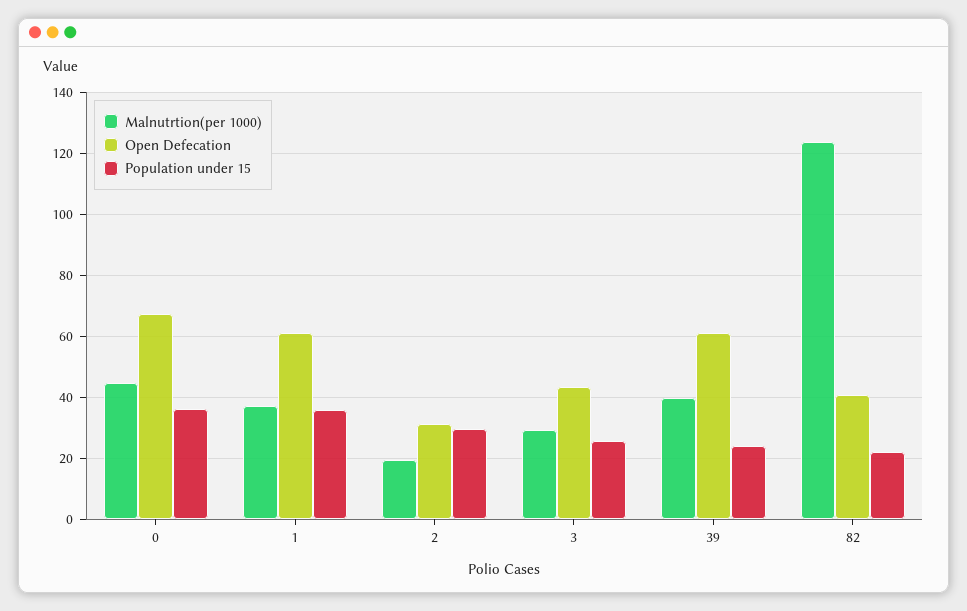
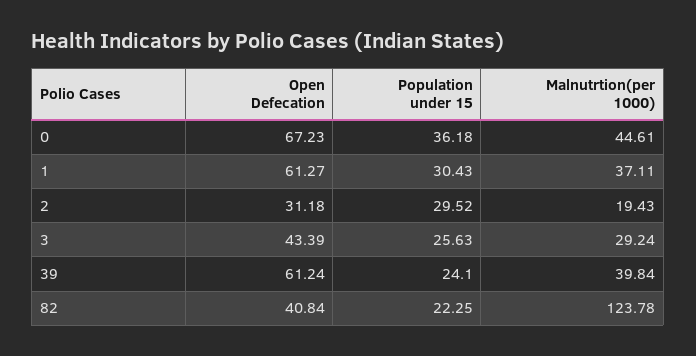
Population under 15, 1: 36 -> 30.43

